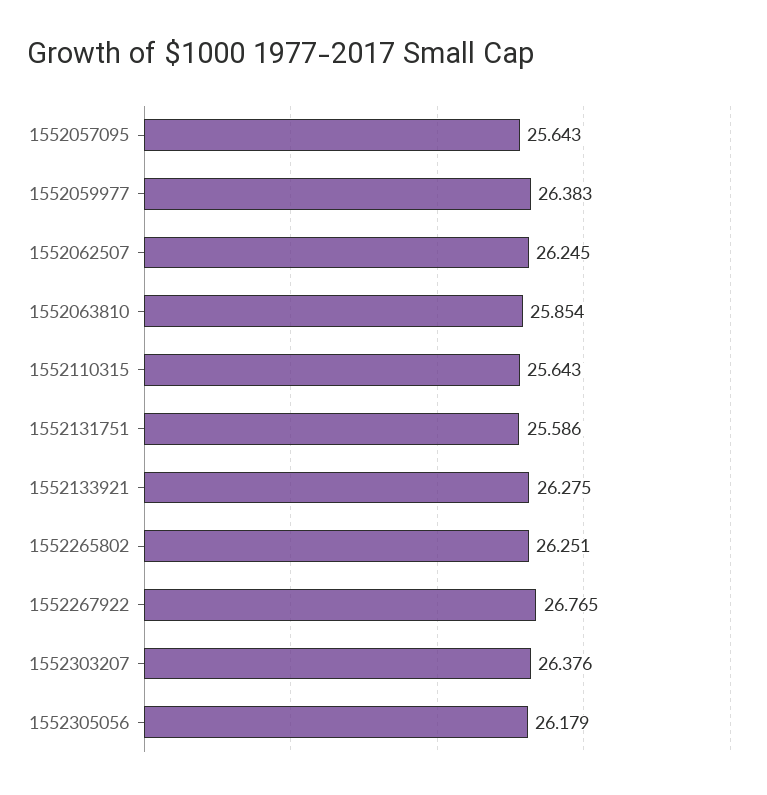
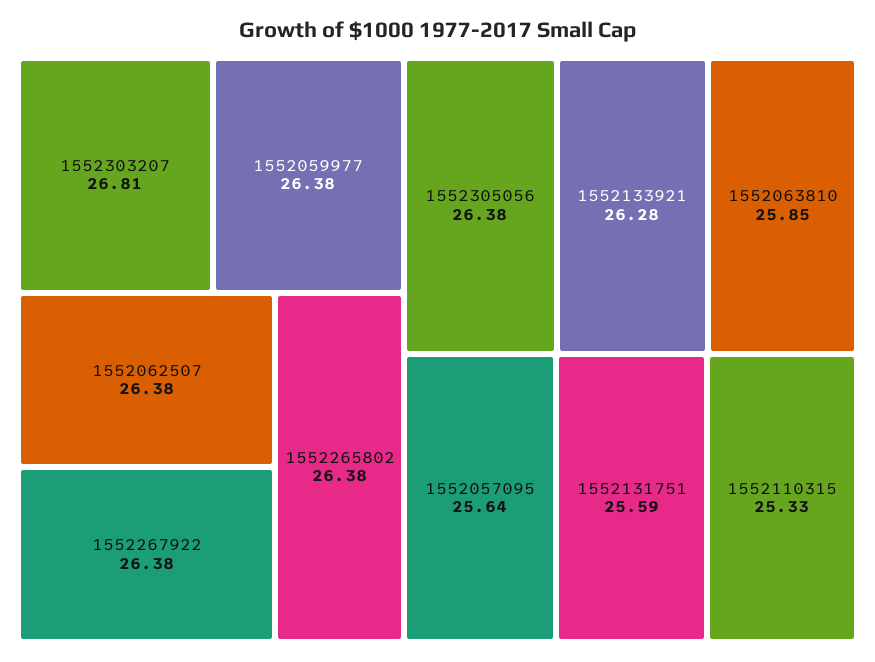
1552062507: 26.245 -> 26.38
1552110315: 25.643 -> 25.33
1552265802: 26.251 -> 26.38
1552267922: 26.765 -> 26.38
1552303207: 26.376 -> 26.81
1552305056: 26.179 -> 26.38

